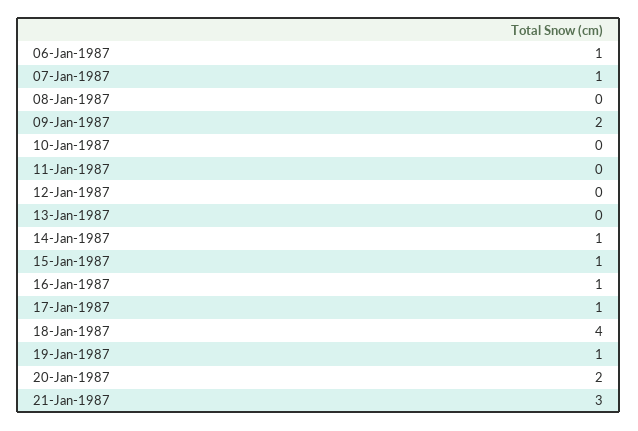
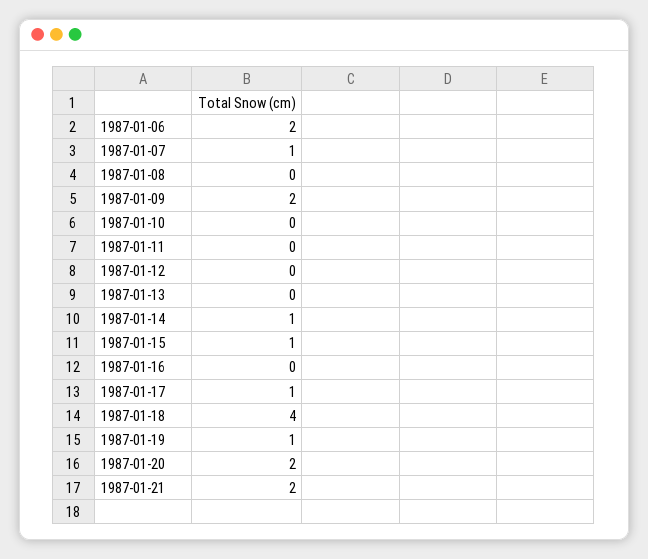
06-Jan-1987: 1 -> 2
16-Jan-1987: 1 -> 0
21-Jan-1987: 3 -> 2

